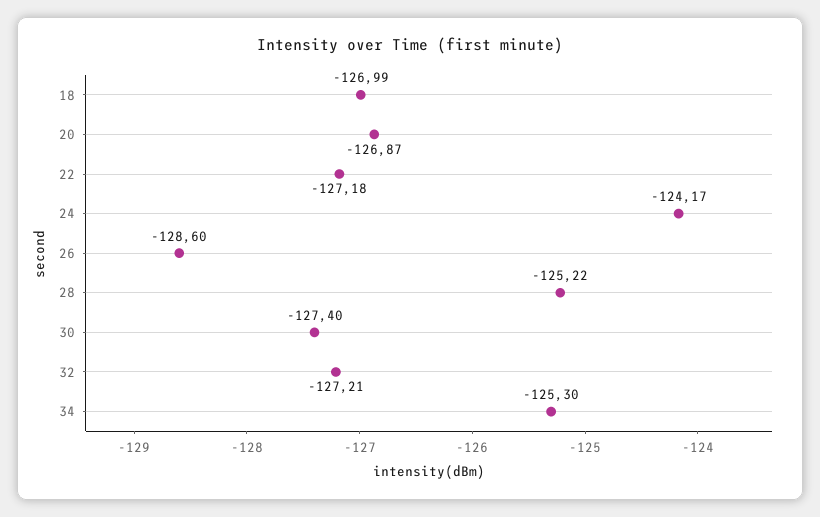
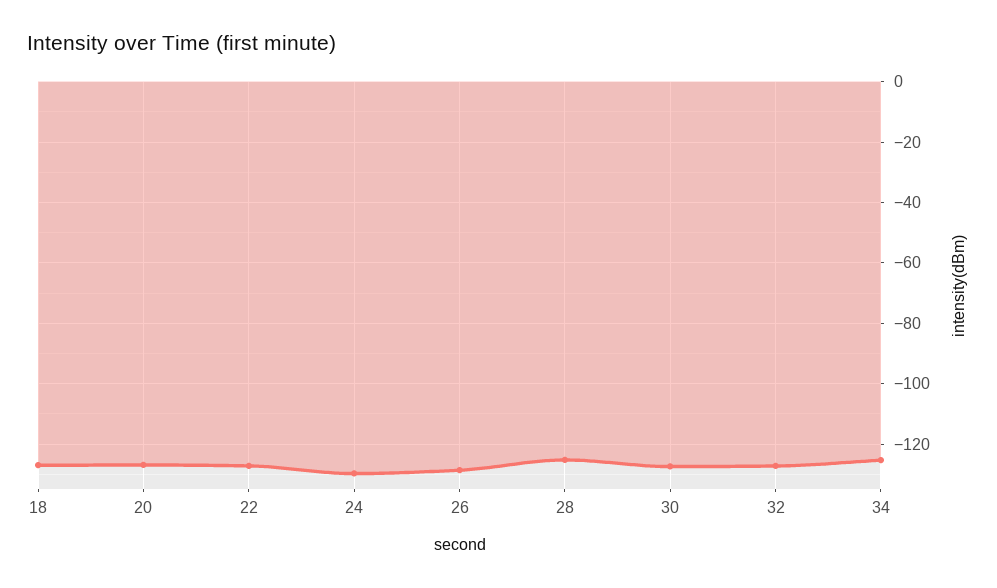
24: -124.17 -> -130

